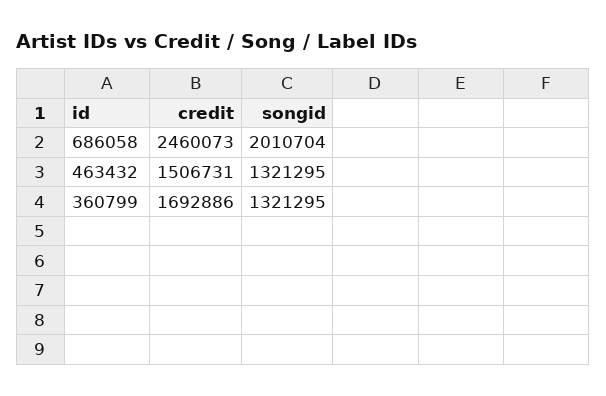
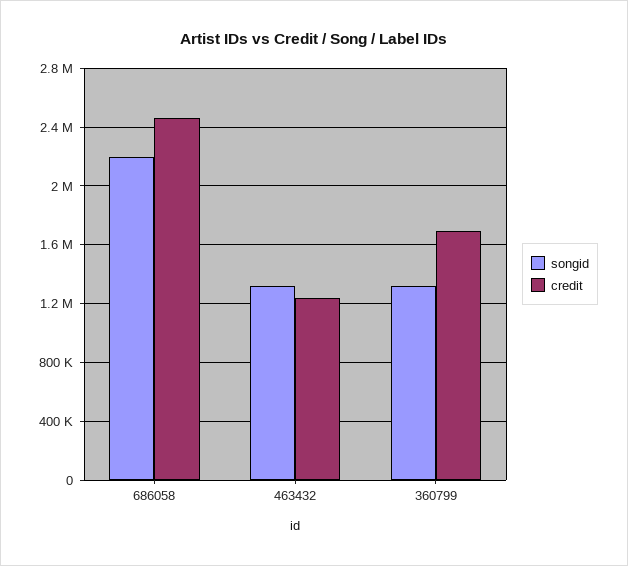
songid, 686058: 2010704 -> 2200000
credit, 463432: 1506731 -> 1250000

